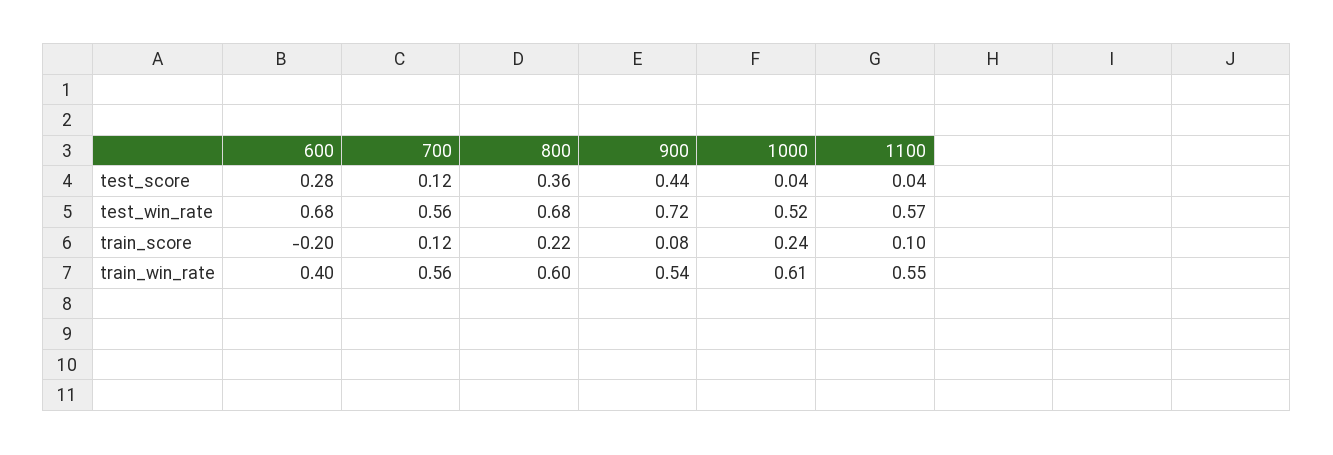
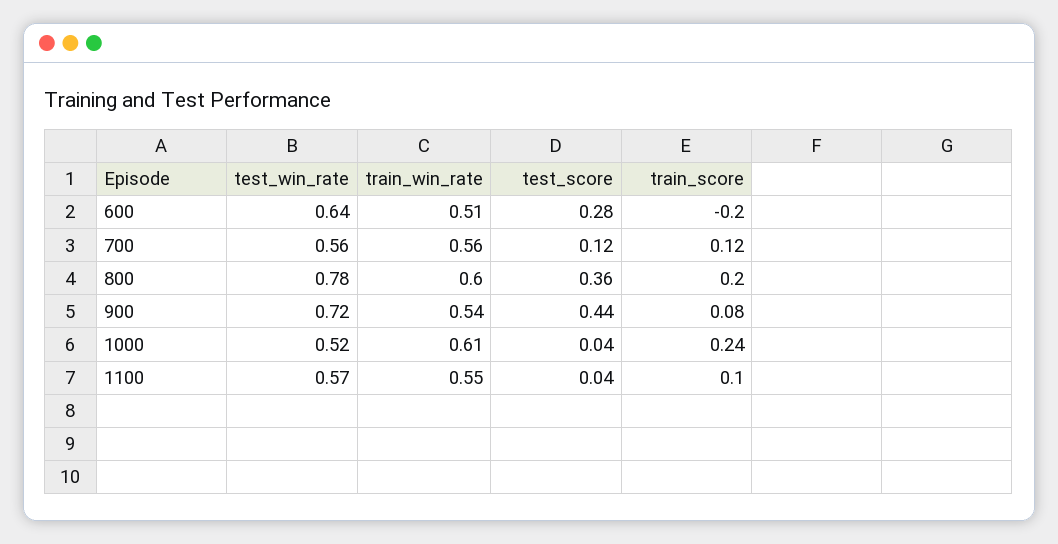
600, test_win_rate: 0.68 -> 0.64
800, test_win_rate: 0.68 -> 0.78
800, train_score: 0.22 -> 0.2
600, train_win_rate: 0.4 -> 0.51

